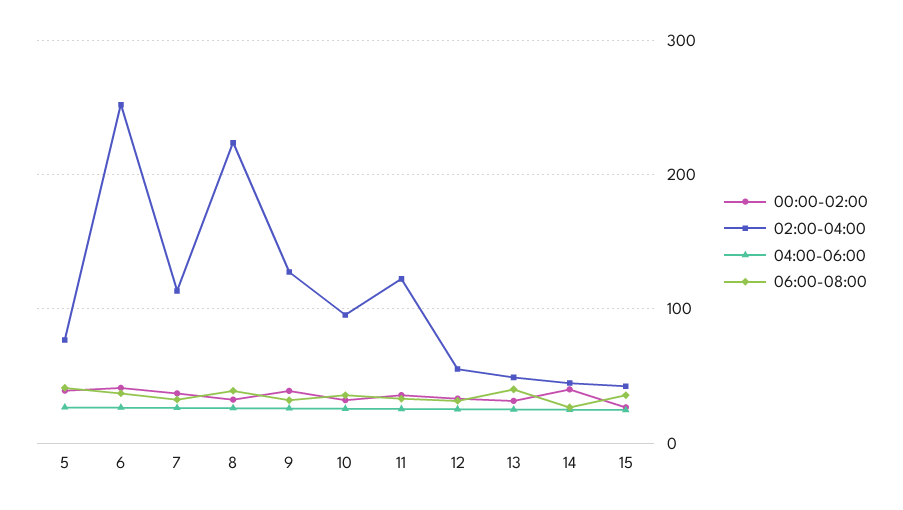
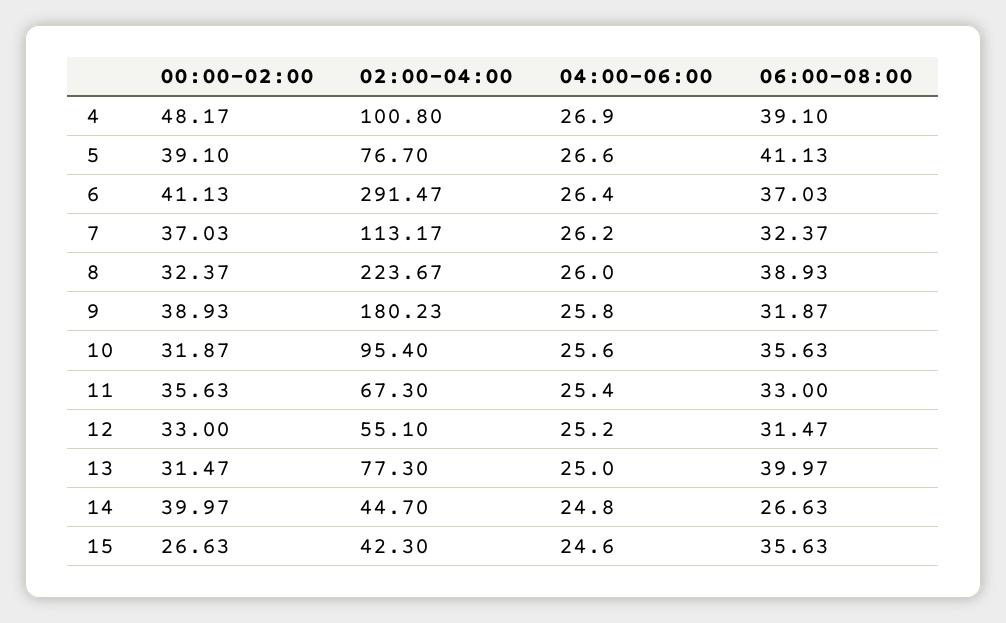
02:00-04:00, 6: 250 -> 291.47
02:00-04:00, 9: 130 -> 180.23
02:00-04:00, 11: 120 -> 67.3
02:00-04:00, 13: 50 -> 77.3
00:00-02:00, 4: none -> 48.17
02:00-04:00, 4: none -> 100.8
04:00-06:00, 4: none -> 26.9
06:00-08:00, 4: none -> 39.1

